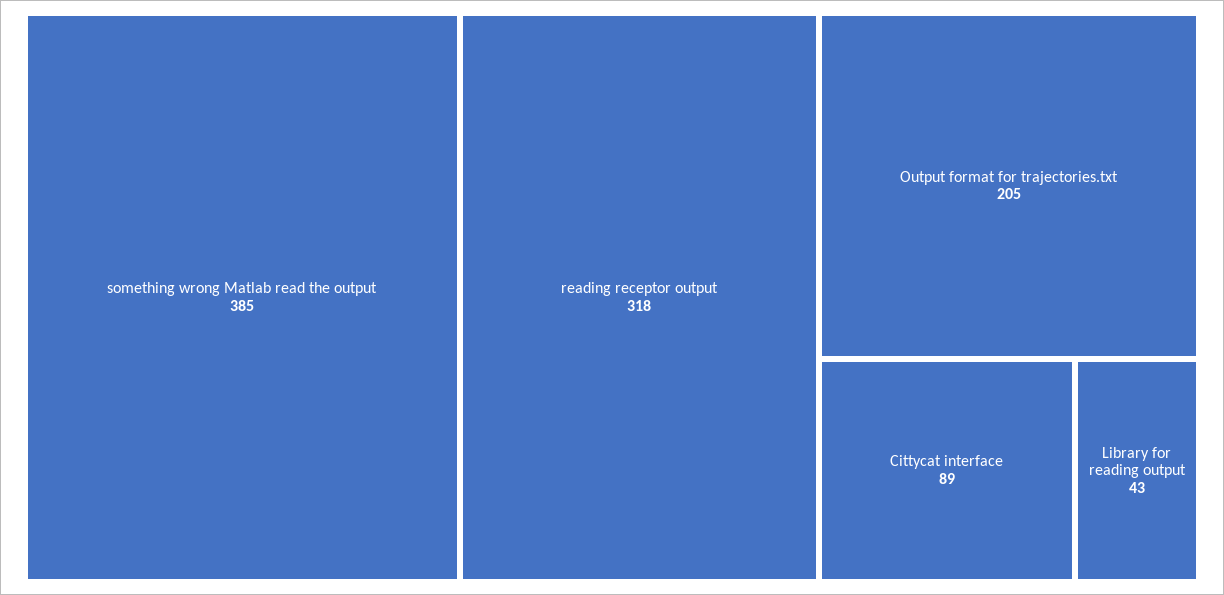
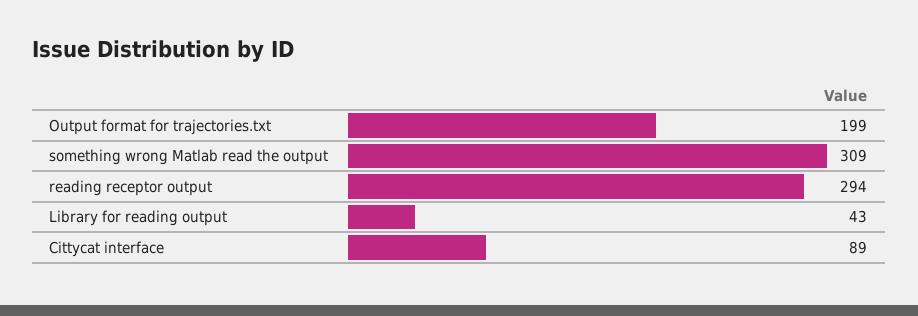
something wrong Matlab read the output: 385 -> 309
reading receptor output: 318 -> 294
Output format for trajectories.txt: 205 -> 199

